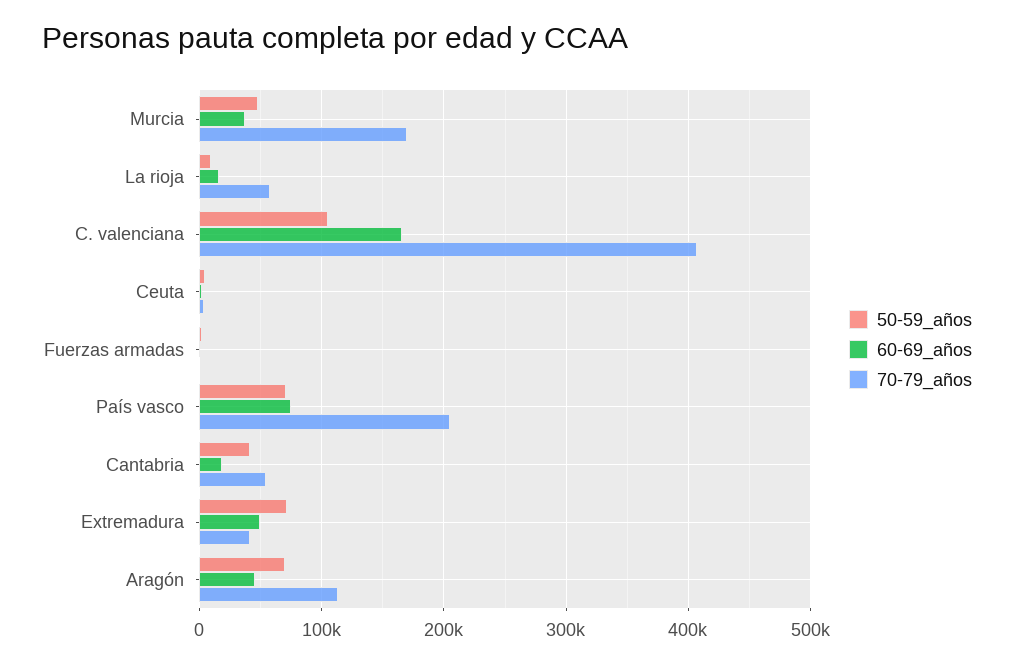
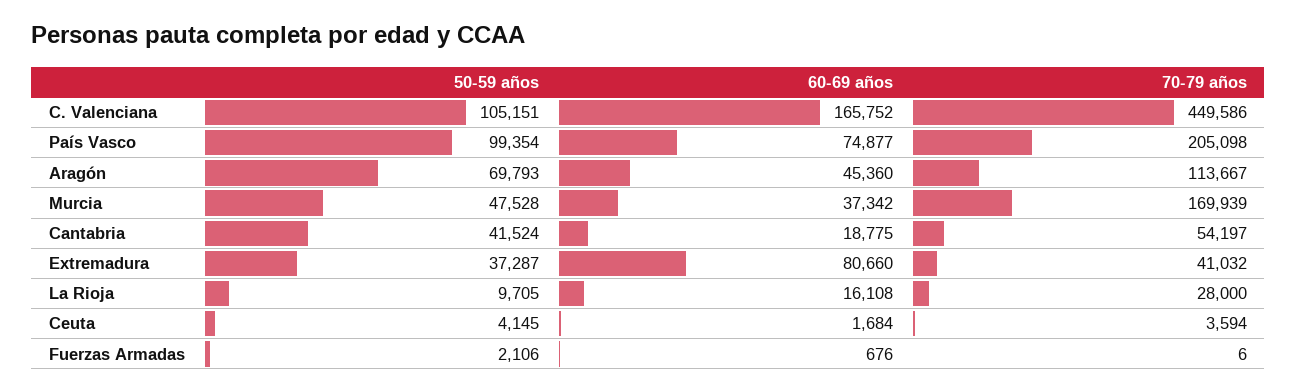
70-79_años, La rioja: 60000 -> 28000
70-79_años, C. valenciana: 410000 -> 449586
50-59_años, País vasco: 70000 -> 99354
50-59_años, Extremadura: 70000 -> 37287
60-69_años, Extremadura: 50000 -> 80660

